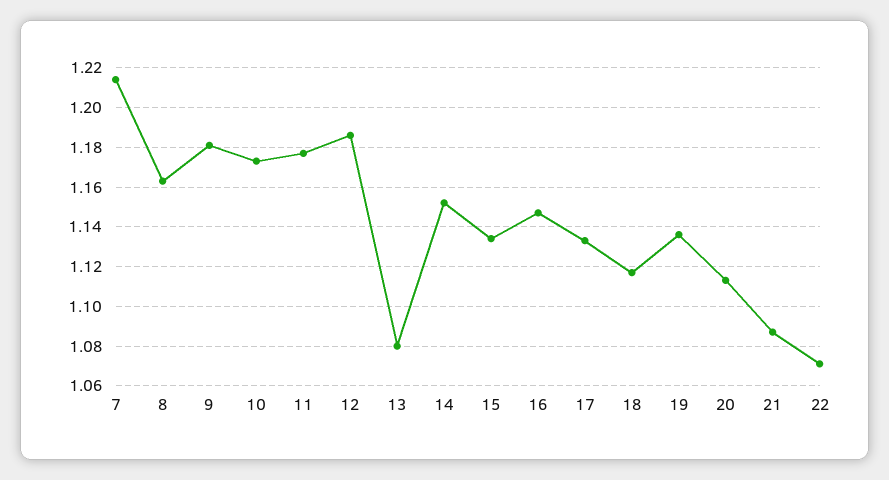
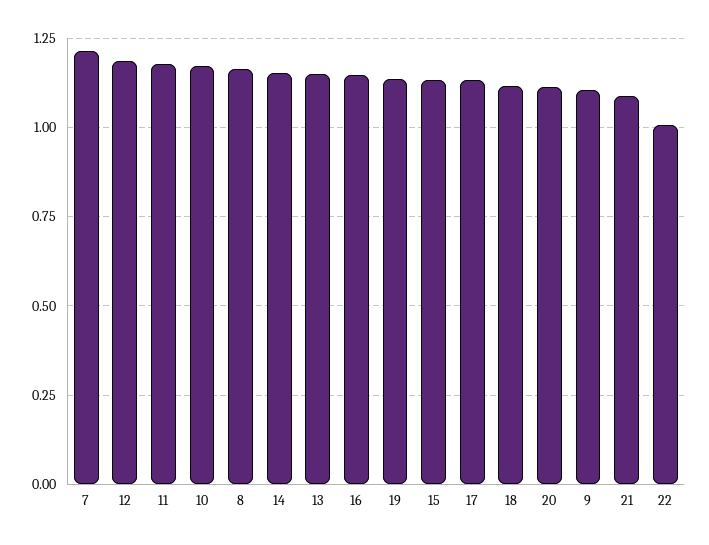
9: 1.18 -> 1.1
13: 1.08 -> 1.15
22: 1.07 -> 1

